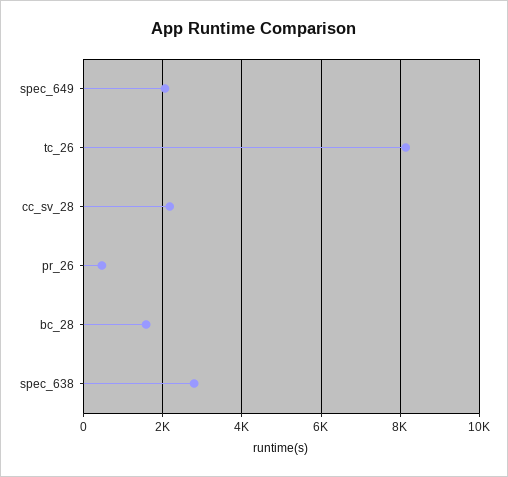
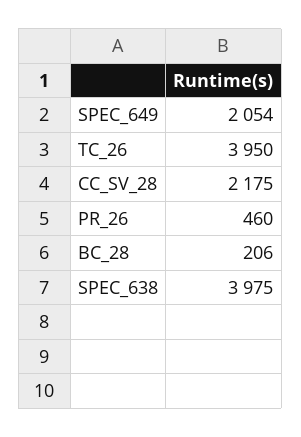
tc_26: 8200 -> 3950
bc_28: 1600 -> 206
spec_638: 2800 -> 3975

